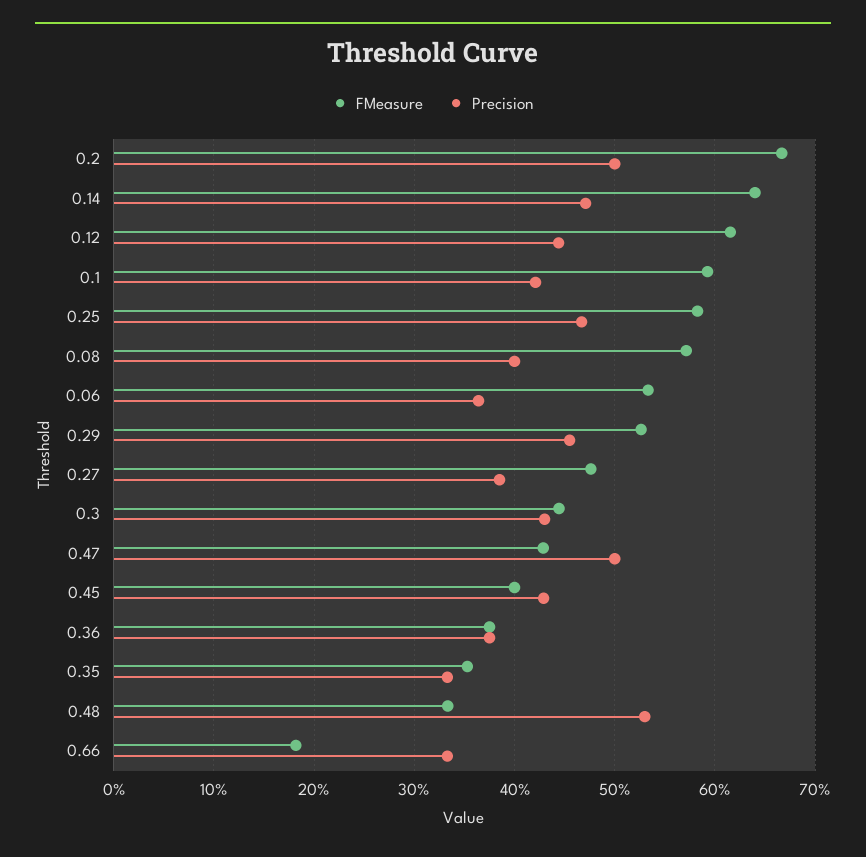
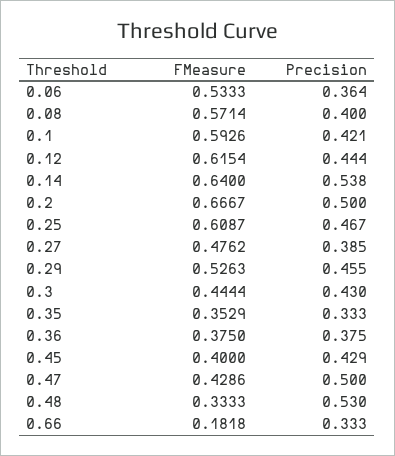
Precision, 0.14: 0.47 -> 0.538
FMeasure, 0.25: 0.58 -> 0.6087

